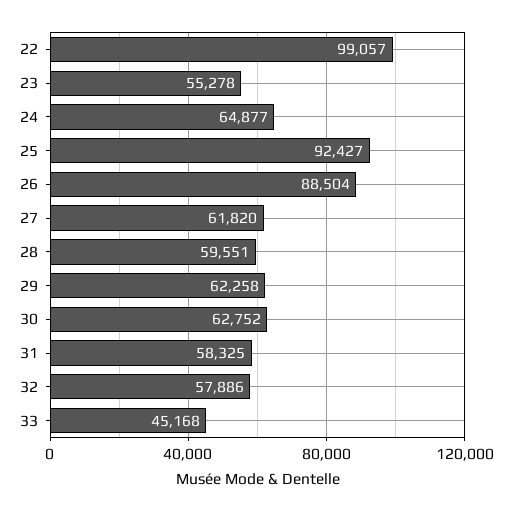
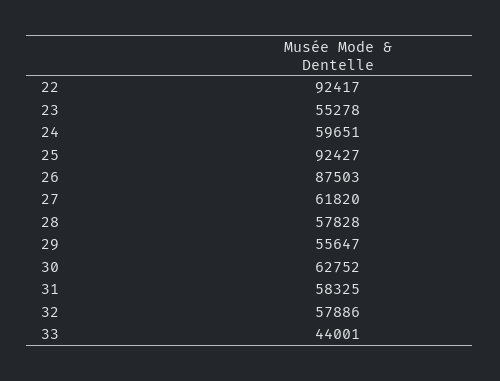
22: 99057 -> 92417
24: 64877 -> 59651
26: 88504 -> 87503
28: 59551 -> 57828
29: 62258 -> 55647
33: 45168 -> 44001

